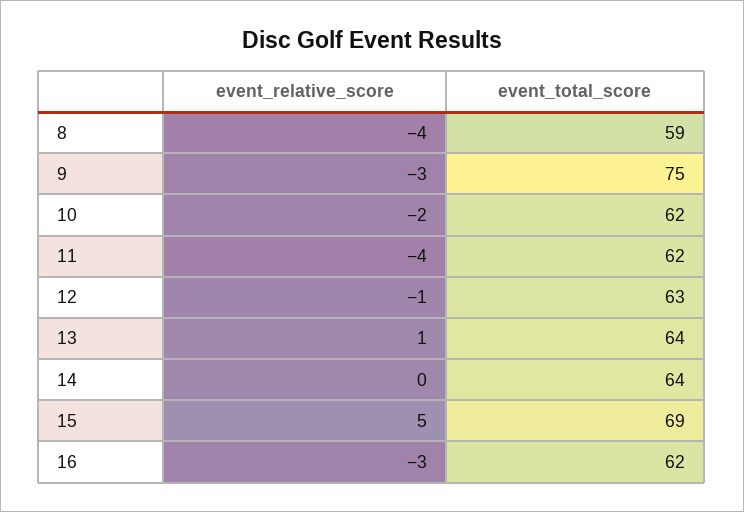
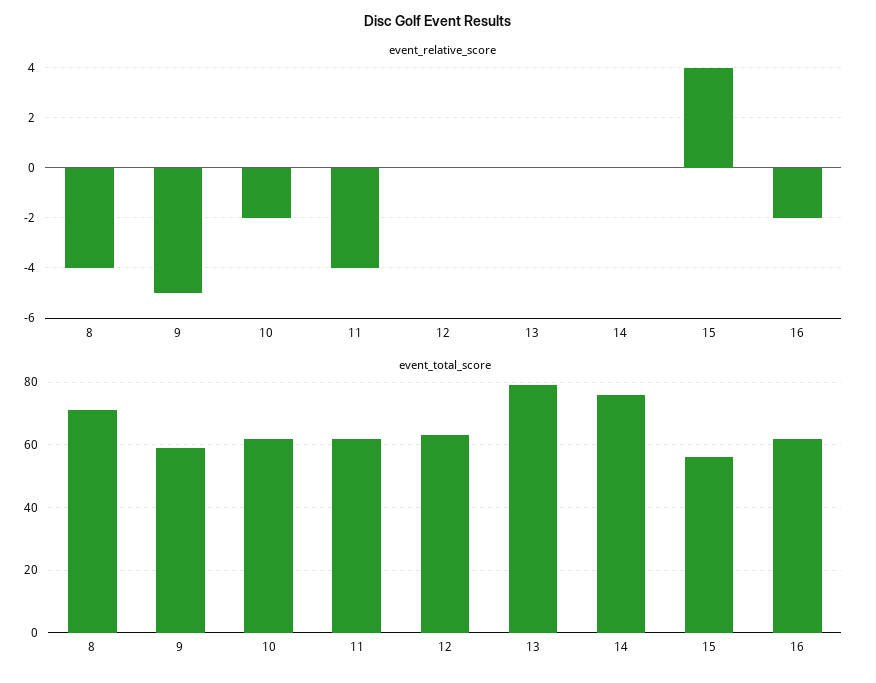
event_total_score, 8: 59 -> 70
event_relative_score, 9: -3 -> -5
event_total_score, 9: 75 -> 60
event_relative_score, 12: -1 -> 0
event_relative_score, 13: 1 -> 0
event_total_score, 13: 64 -> 80
event_total_score, 14: 64 -> 75
event_relative_score, 15: 5 -> 4
event_total_score, 15: 69 -> 55
event_relative_score, 16: -3 -> -2

